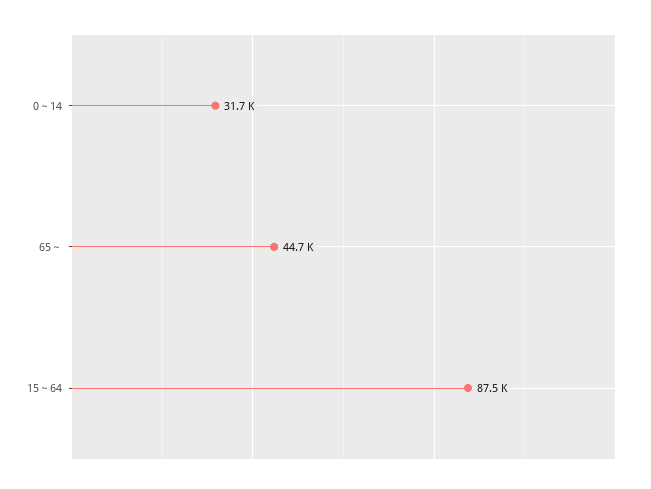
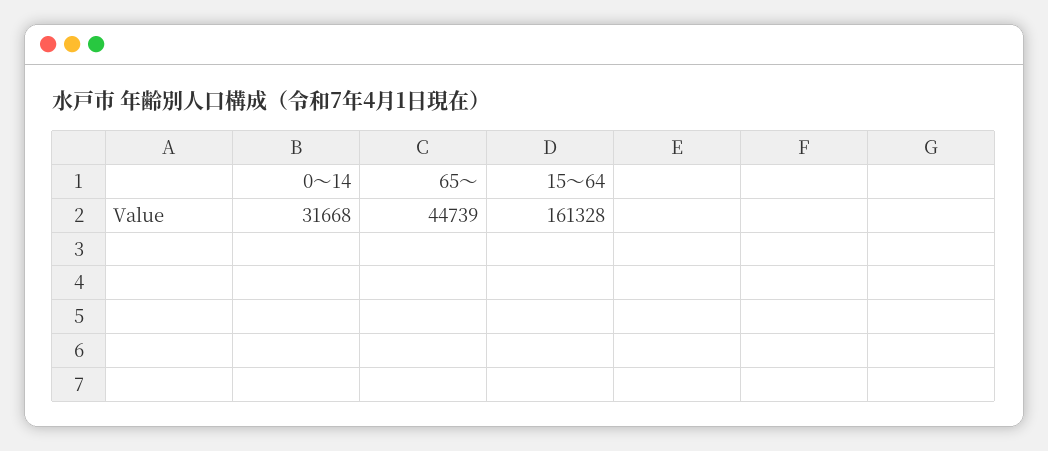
15～64: 87500 -> 161328

